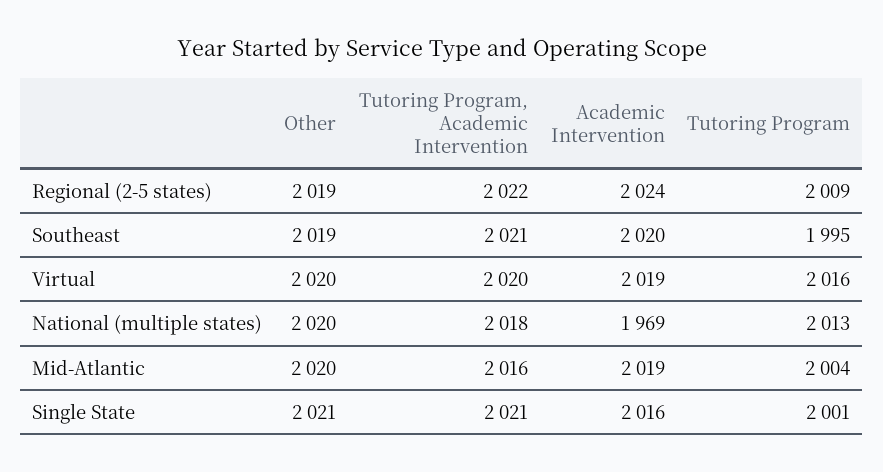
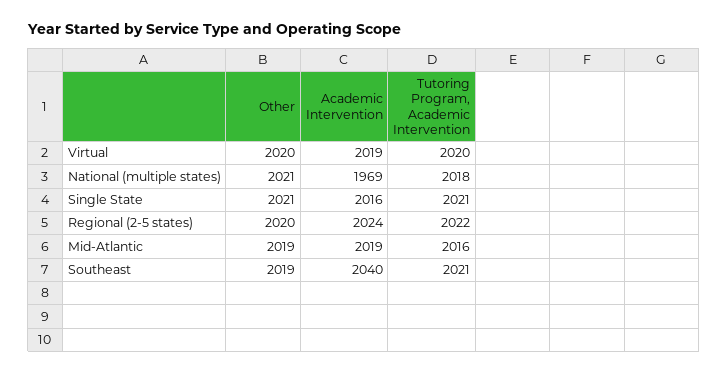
Other, Regional (2-5 states): 2019 -> 2020
Tutoring Program, Regional (2-5 states): 2009 -> none
Academic Intervention, Southeast: 2020 -> 2040
Tutoring Program, Southeast: 1995 -> none
Tutoring Program, Virtual: 2016 -> none
Other, National (multiple states): 2020 -> 2021
Tutoring Program, National (multiple states): 2013 -> none
Other, Mid-Atlantic: 2020 -> 2019
Tutoring Program, Mid-Atlantic: 2004 -> none
Tutoring Program, Single State: 2001 -> none

